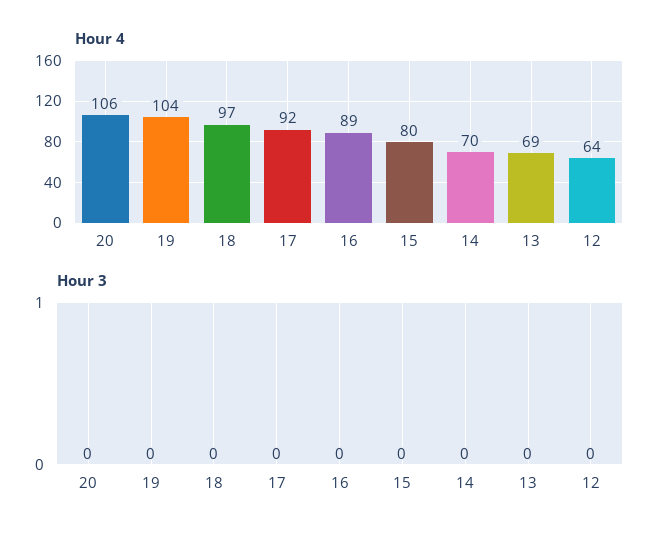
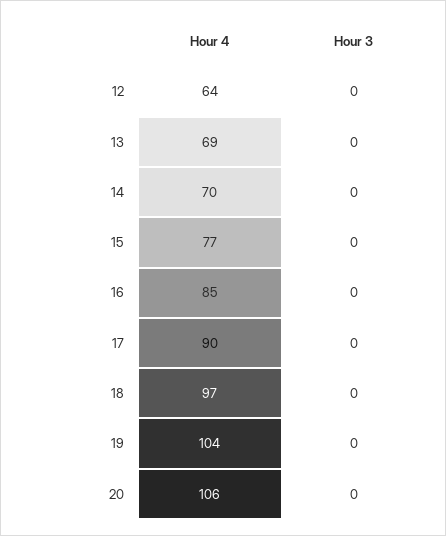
Hour 4, 17: 92 -> 90
Hour 4, 16: 89 -> 85
Hour 4, 15: 80 -> 77

